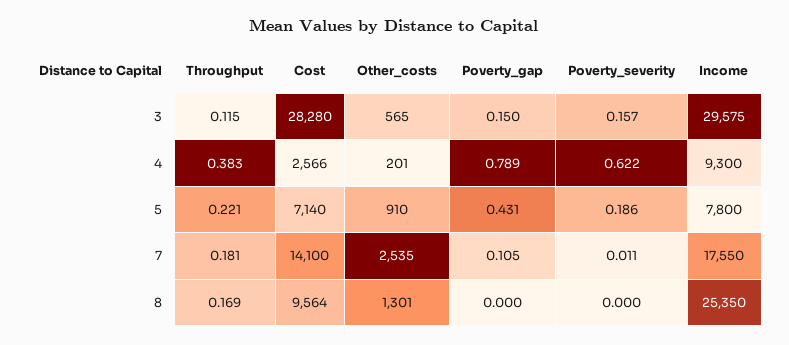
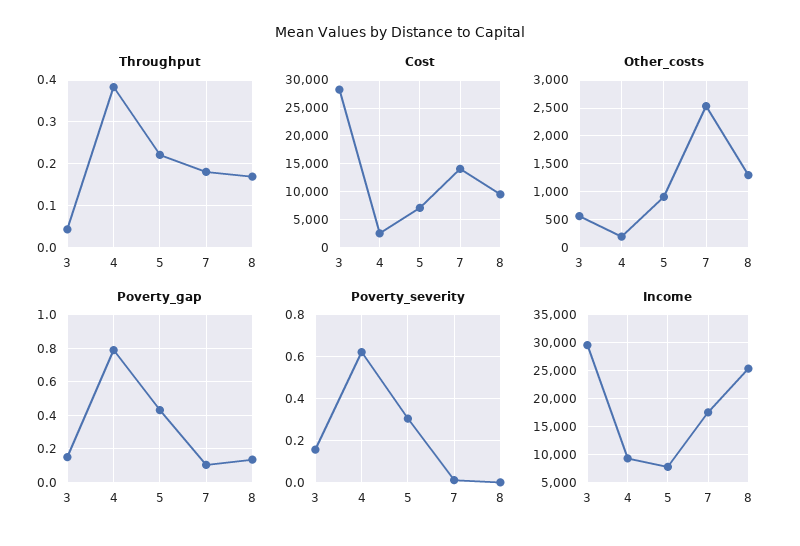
Throughput, 3: 0.115 -> 0.04
Poverty_severity, 5: 0.186 -> 0.3
Poverty_gap, 8: 0 -> 0.15

